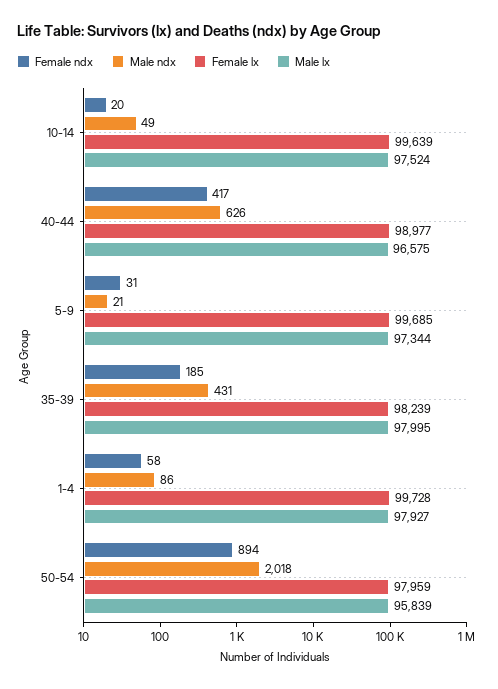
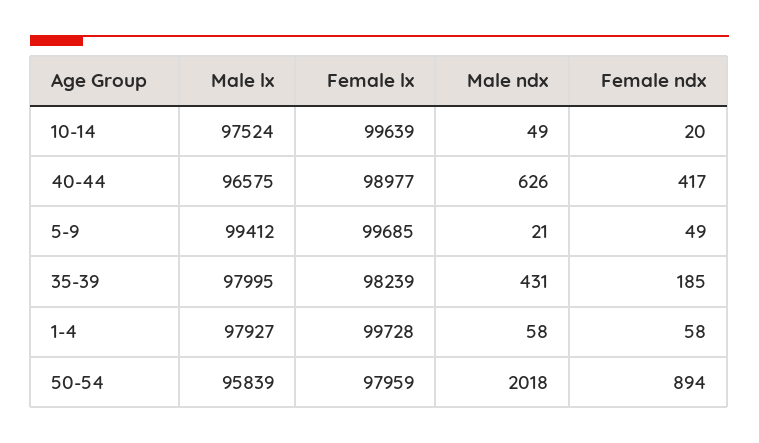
Female ndx, 5-9: 31 -> 49
Male lx, 5-9: 97344 -> 99412
Male ndx, 1-4: 86 -> 58

